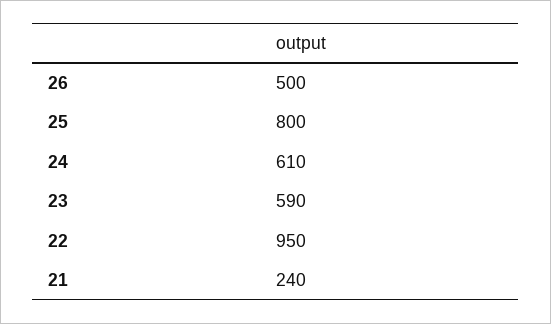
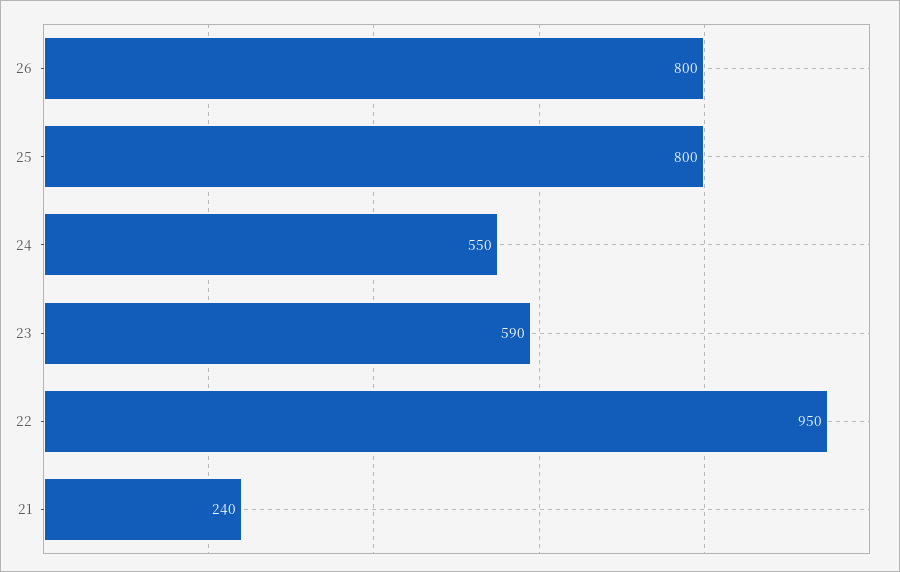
26: 500 -> 800
24: 610 -> 550

